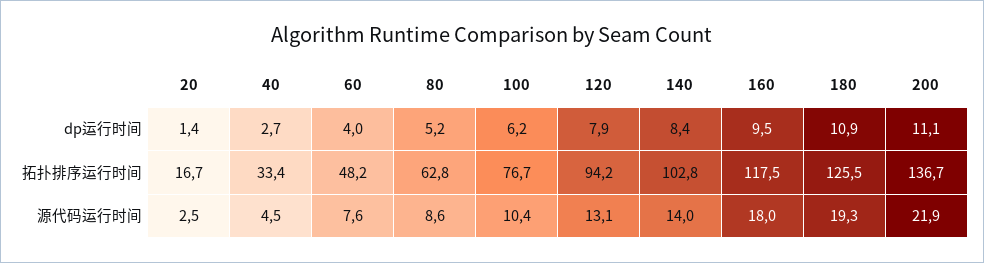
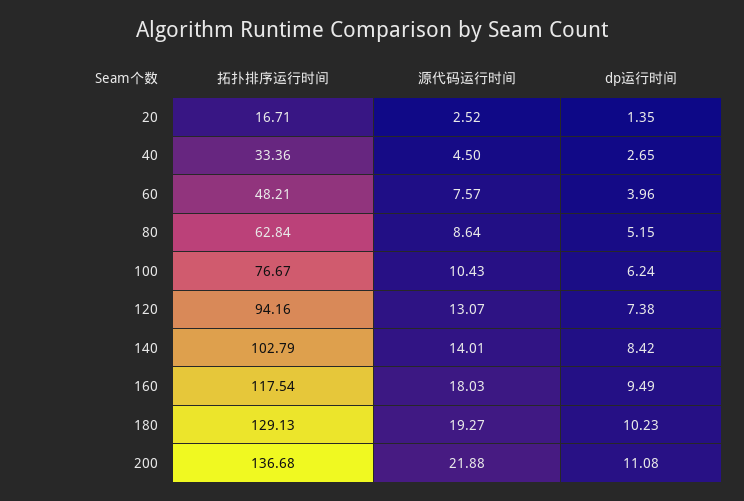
120, dp运行时间: 7.9 -> 7.38
180, dp运行时间: 10.9 -> 10.23
180, 拓扑排序运行时间: 125.5 -> 129.13

